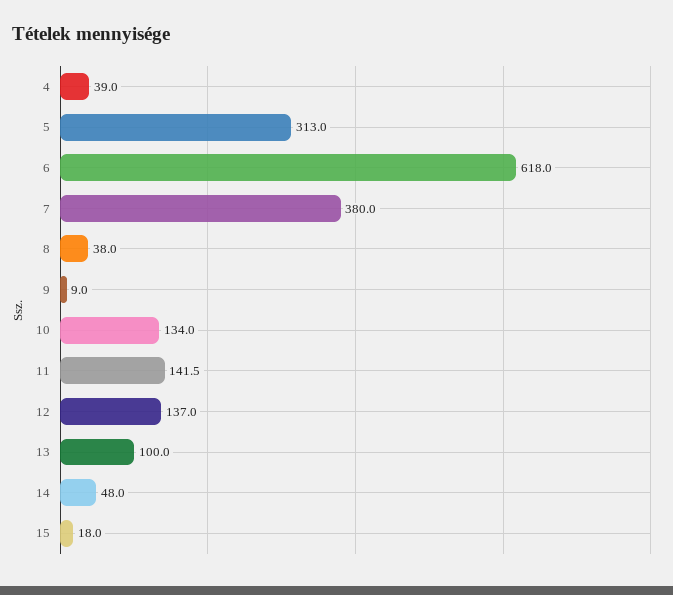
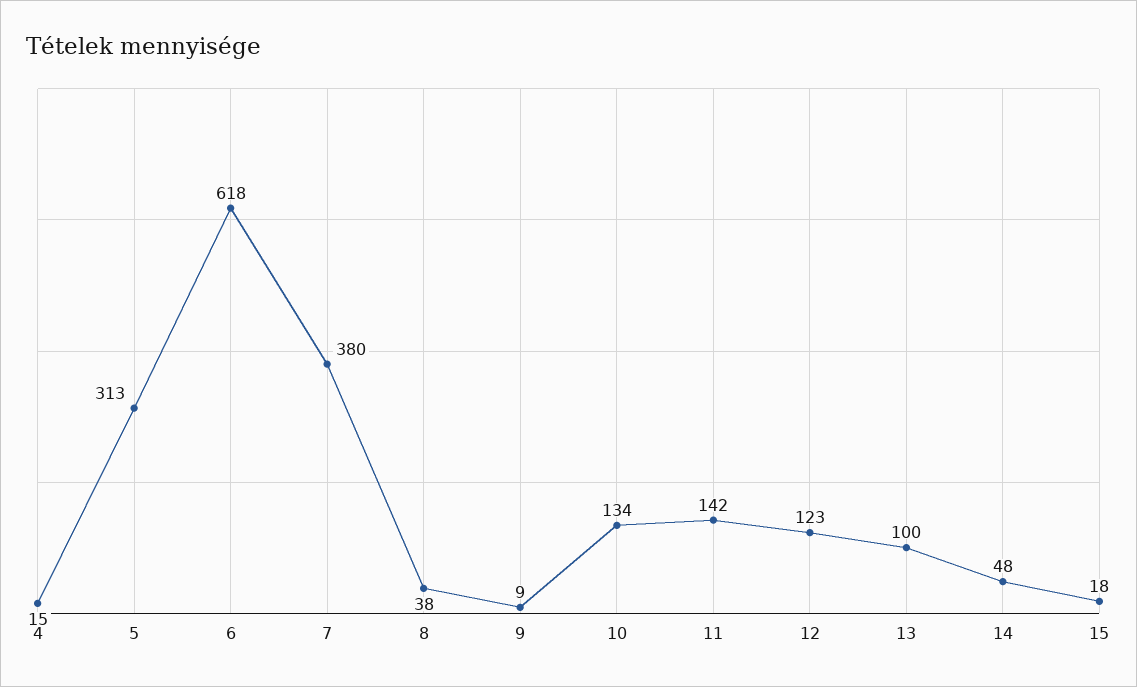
4: 39 -> 15
12: 137 -> 123

